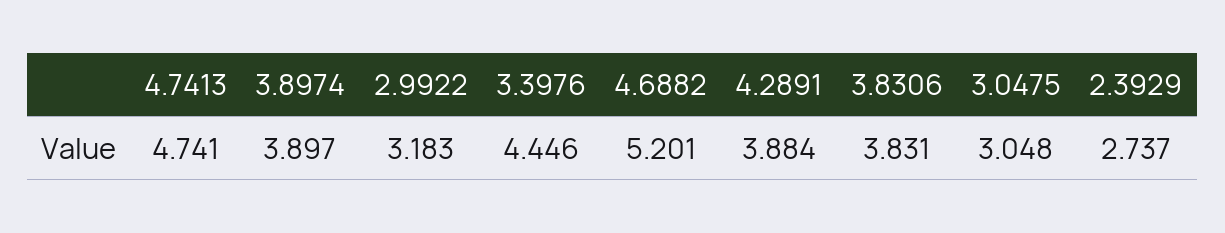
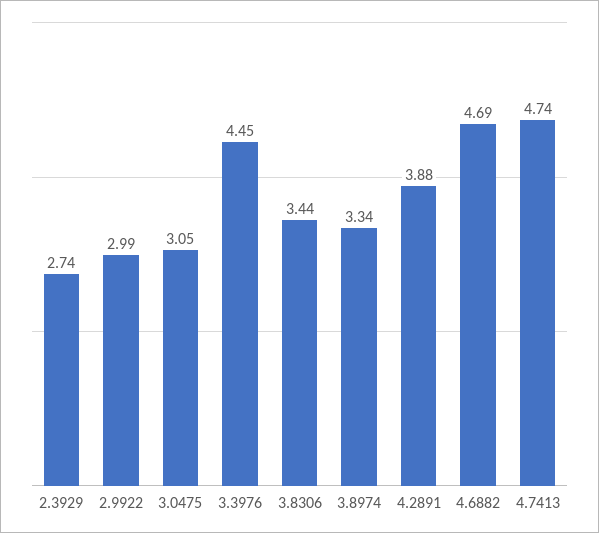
3.8974: 3.897 -> 3.34
2.9922: 3.183 -> 2.99
4.6882: 5.201 -> 4.69
3.8306: 3.831 -> 3.44

